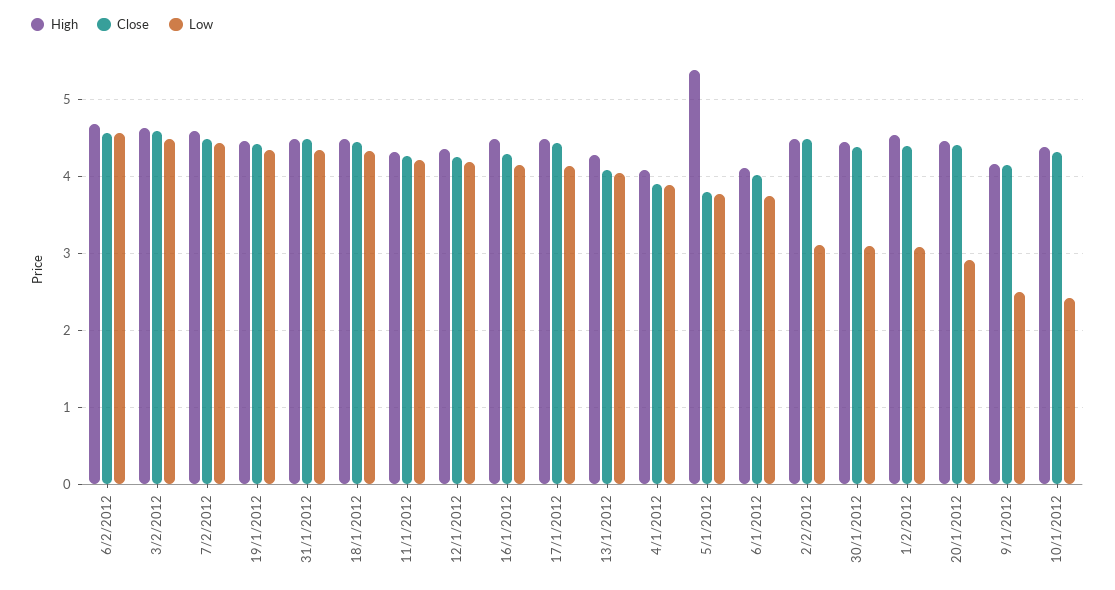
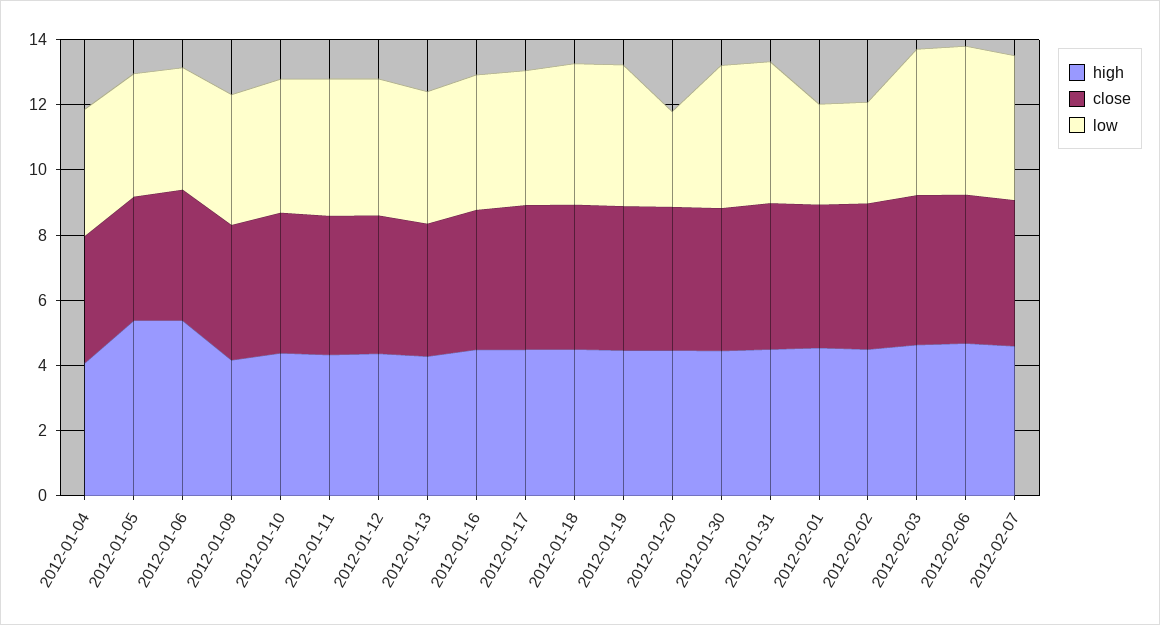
High, 6/1/2012: 4.1 -> 5.5
Low, 30/1/2012: 3.1 -> 4.5
Low, 9/1/2012: 2.5 -> 4
Low, 10/1/2012: 2.4 -> 4

